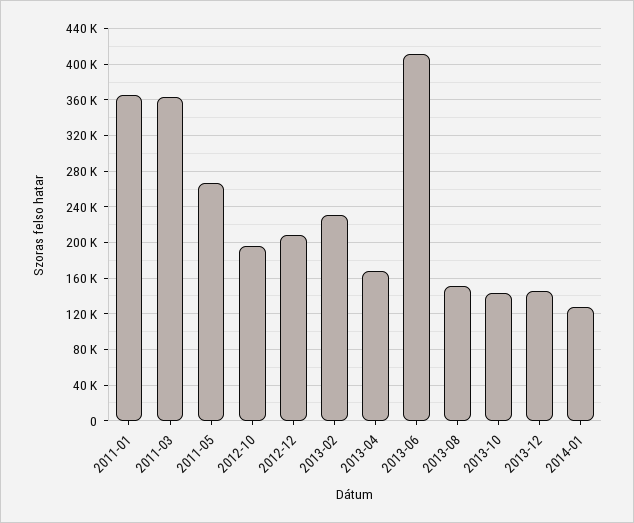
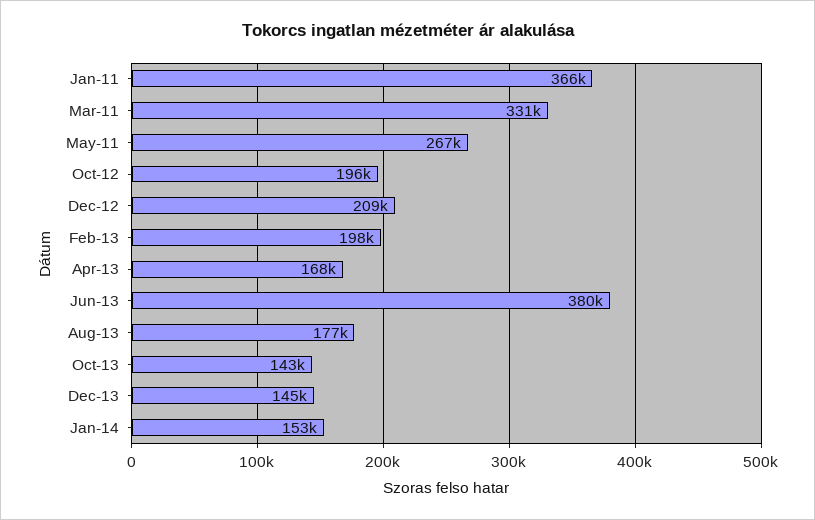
2011-03: 360000 -> 331000
2013-02: 230000 -> 198000
2013-06: 410000 -> 380000
2013-08: 150000 -> 177000
2014-01: 130000 -> 153000

